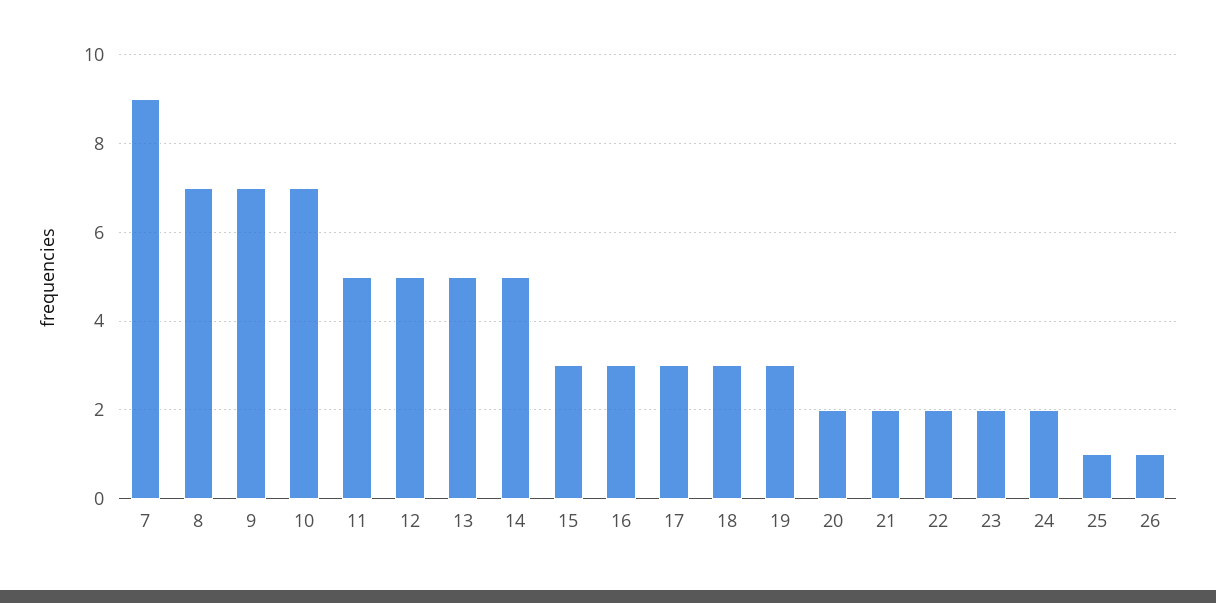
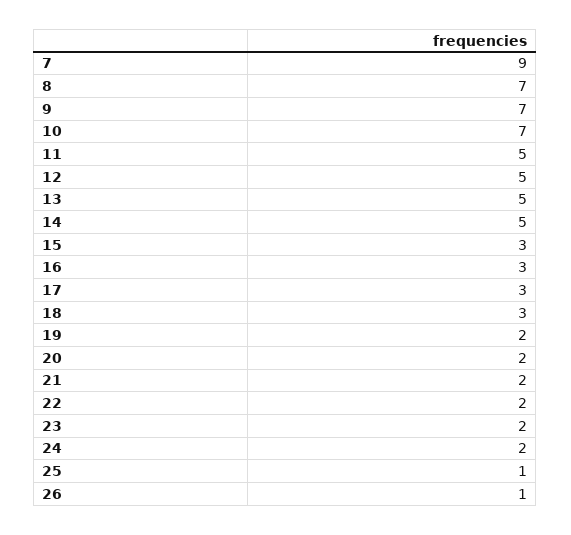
19: 3 -> 2

